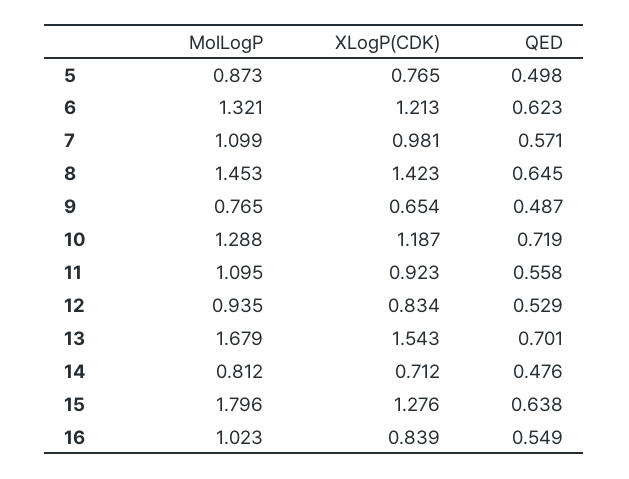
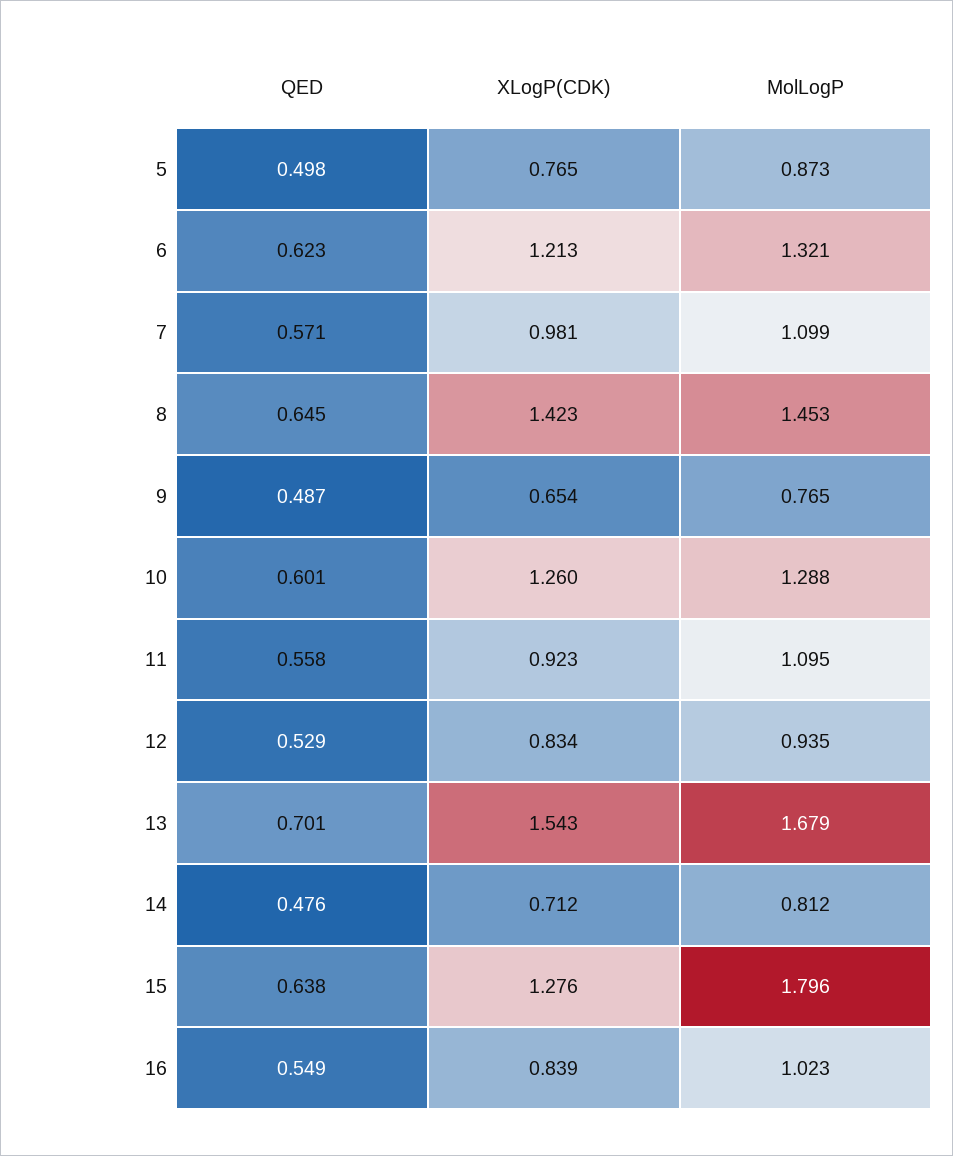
XLogP(CDK), 10: 1.187 -> 1.26
QED, 10: 0.719 -> 0.601

